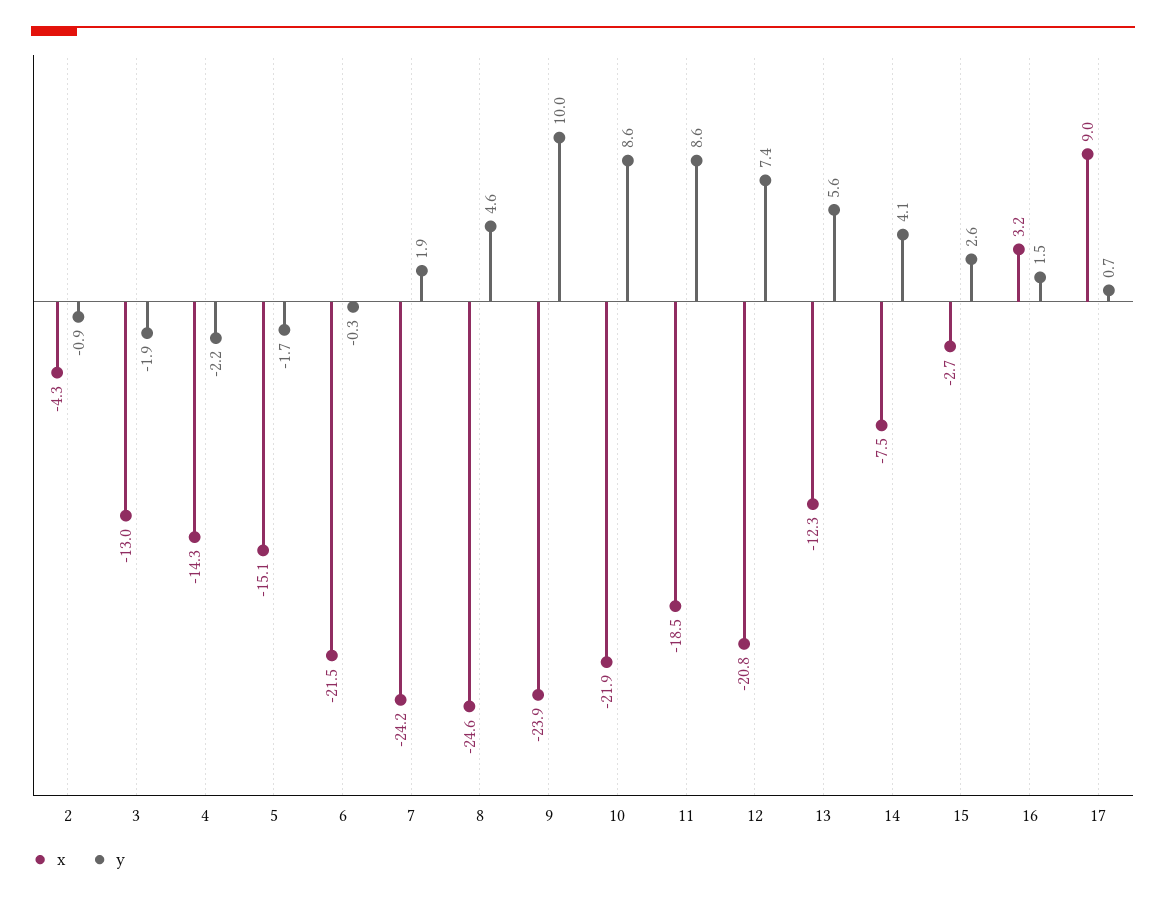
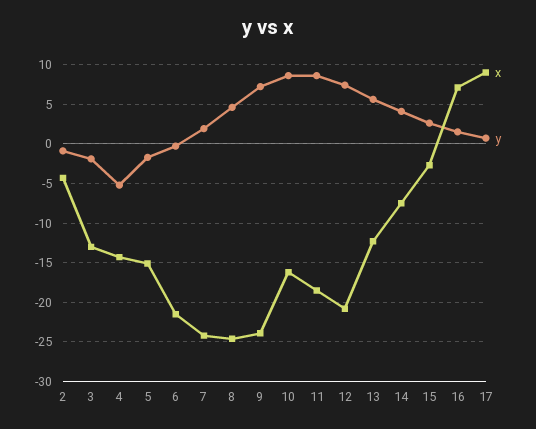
y, 4: -2.2 -> -5
y, 9: 10 -> 7
x, 10: -21.9 -> -16
x, 16: 3.2 -> 7

